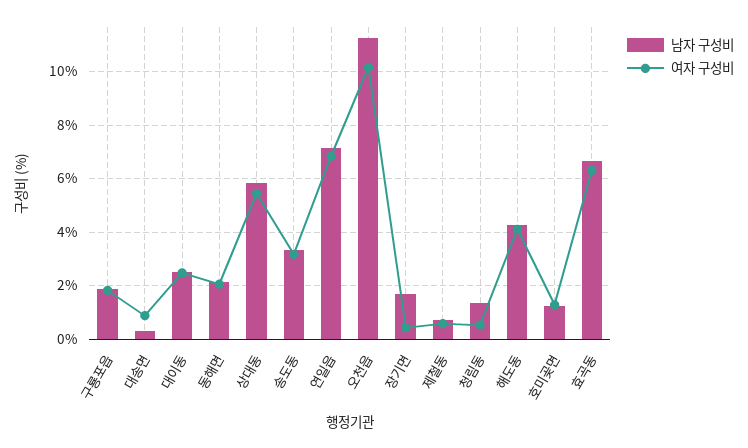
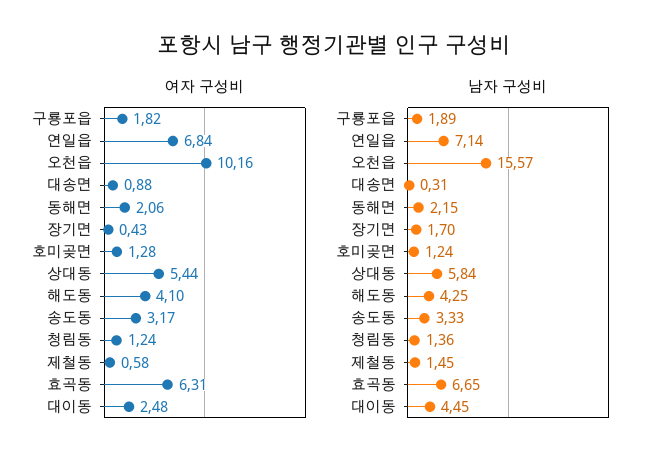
남자 구성비, 대이동: 2.5 -> 4.45
남자 구성비, 오천읍: 11.25 -> 15.57
남자 구성비, 제철동: 0.75 -> 1.45
여자 구성비, 청림동: 0.5 -> 1.24

